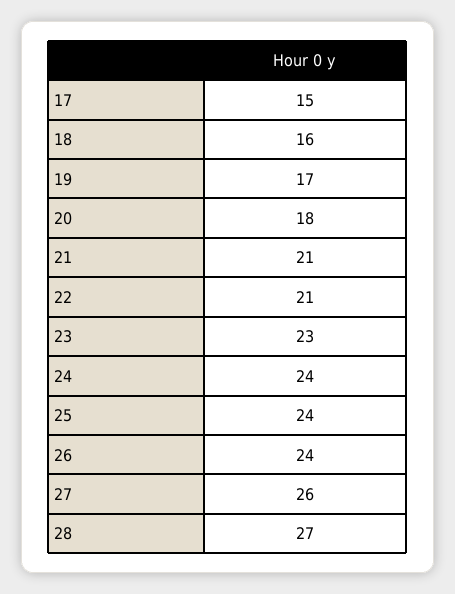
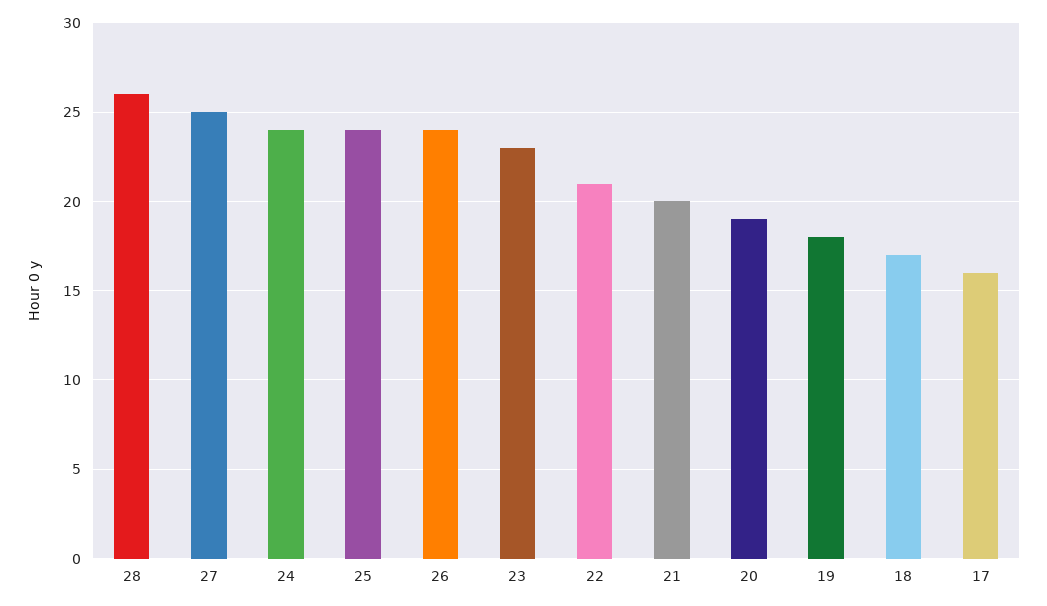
17: 15 -> 16
18: 16 -> 17
19: 17 -> 18
20: 18 -> 19
21: 21 -> 20
27: 26 -> 25
28: 27 -> 26

